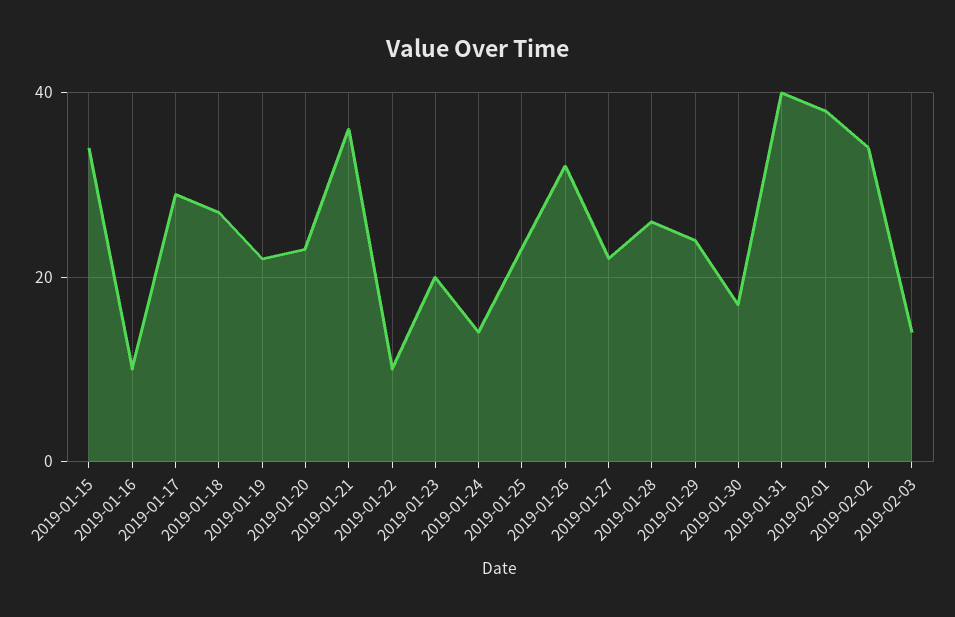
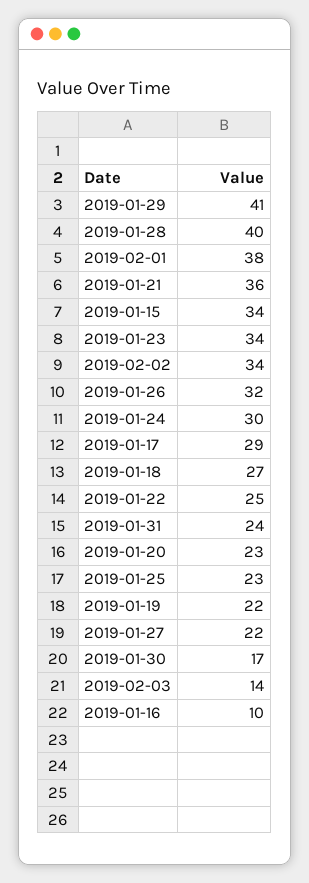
2019-01-22: 10 -> 25
2019-01-23: 20 -> 34
2019-01-24: 15 -> 30
2019-01-28: 25 -> 40
2019-01-29: 25 -> 41
2019-01-31: 40 -> 24

